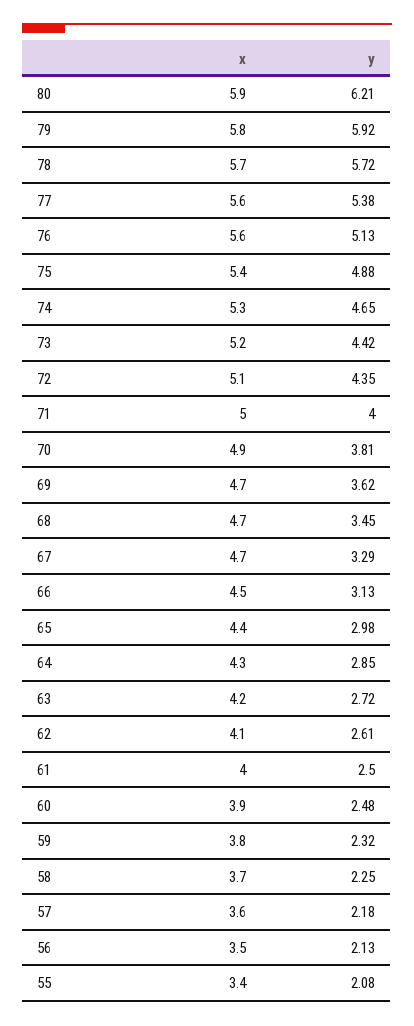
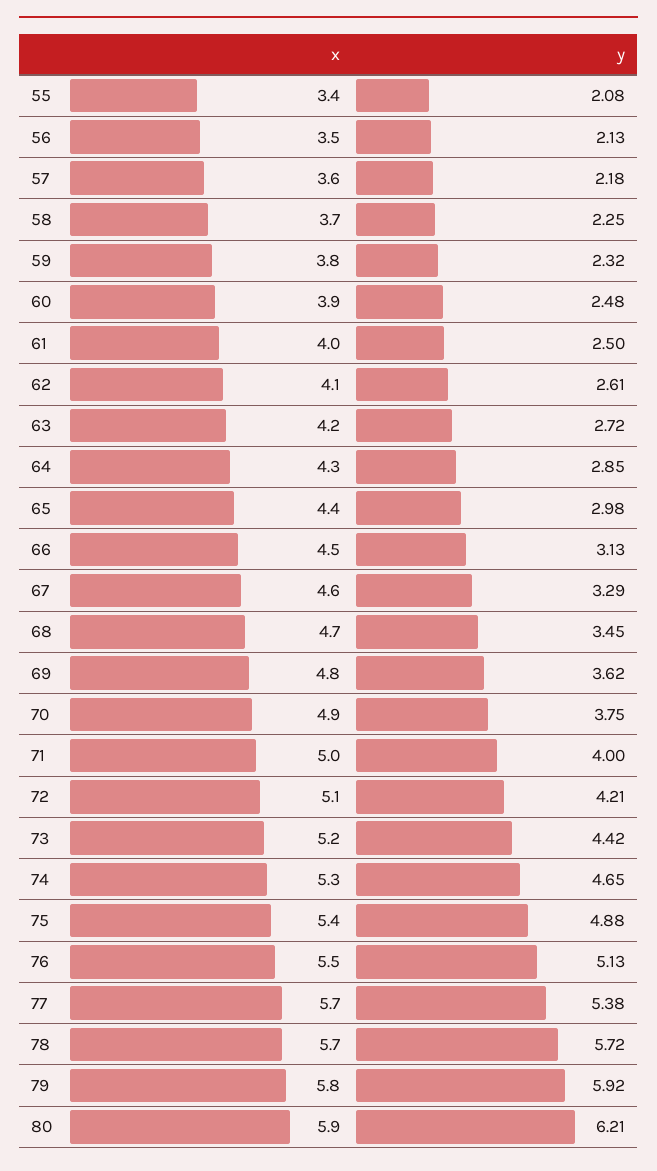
x, 77: 5.6 -> 5.7
x, 76: 5.6 -> 5.5
y, 72: 4.35 -> 4.21
y, 70: 3.81 -> 3.75
x, 69: 4.7 -> 4.8
x, 67: 4.7 -> 4.6

